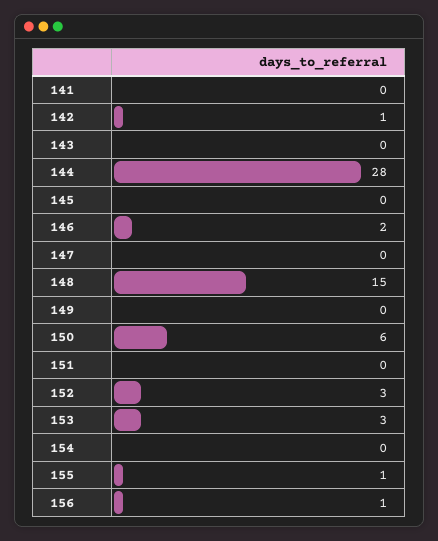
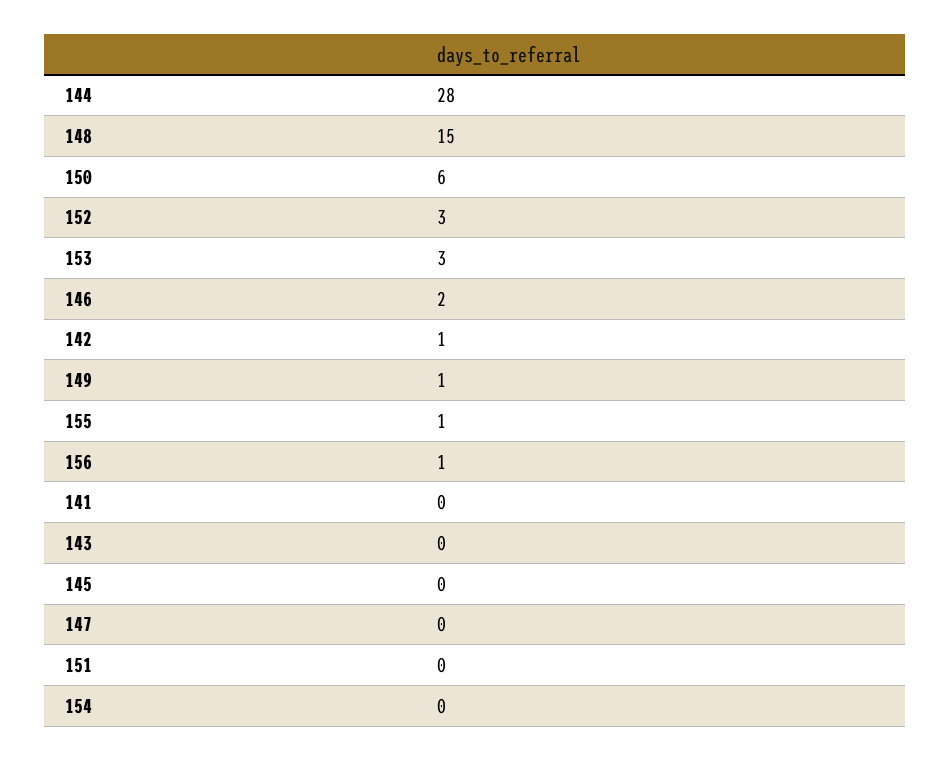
149: 0 -> 1

